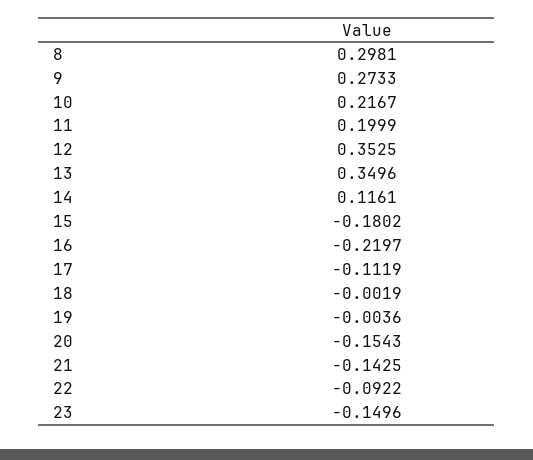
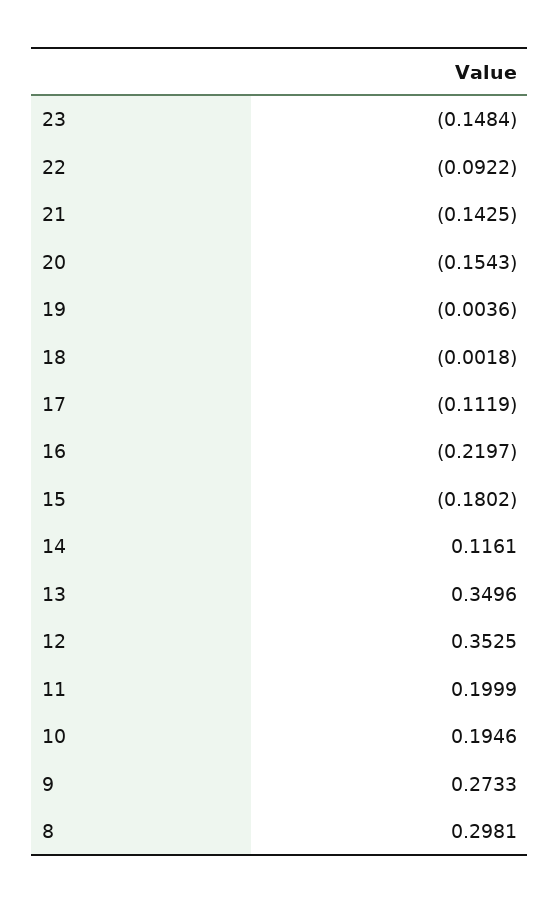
10: 0.2167 -> 0.1946
18: -0.0019 -> -0.0018
23: -0.1496 -> -0.1484

